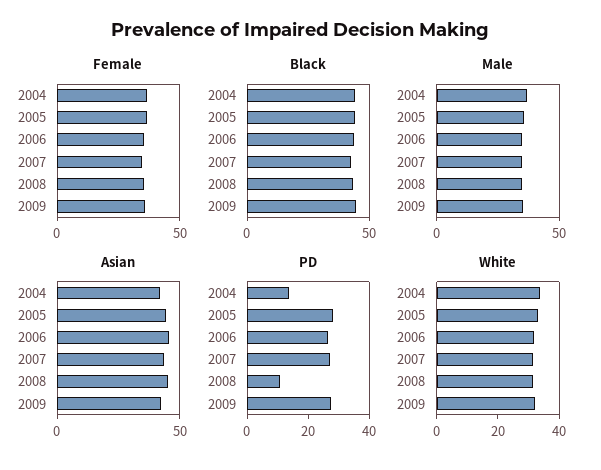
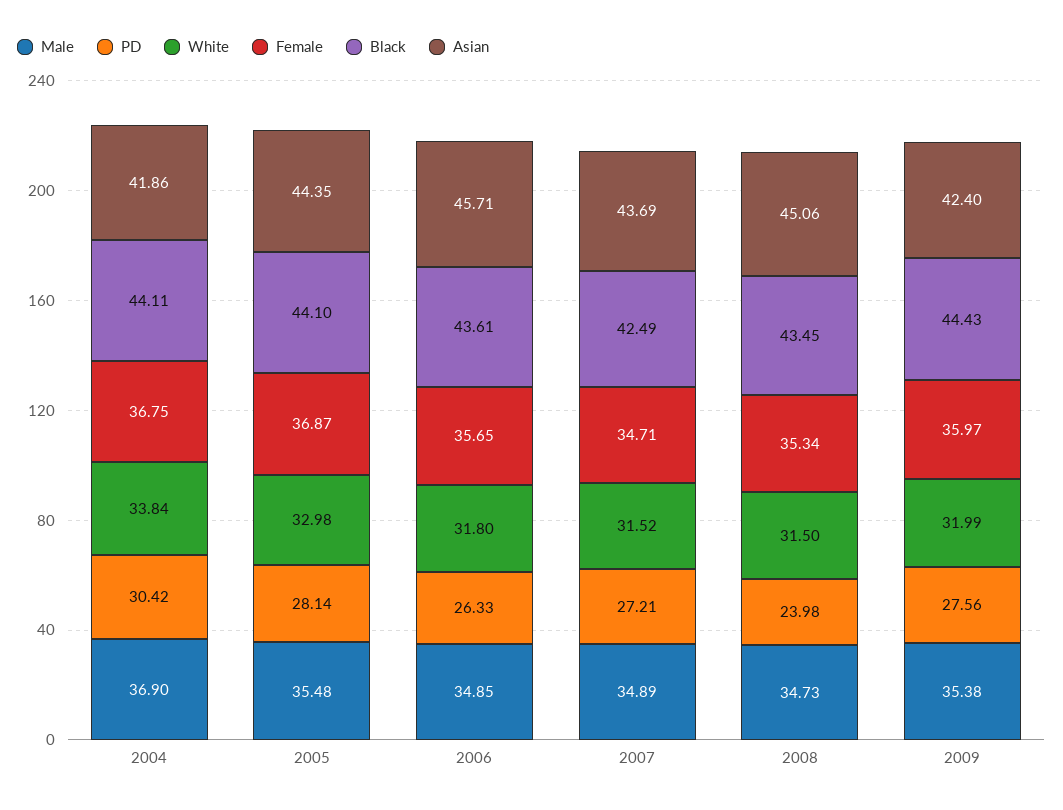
PD, 2004: 15 -> 30.42
PD, 2008: 10 -> 23.98

